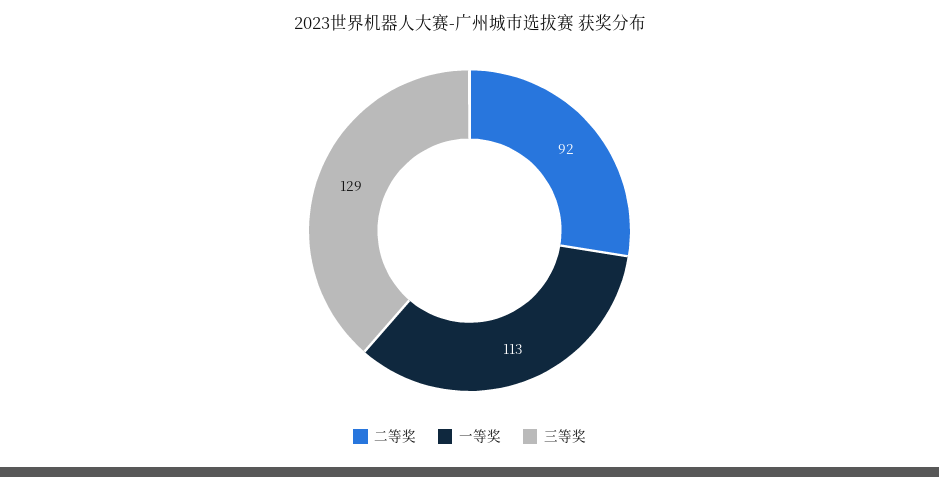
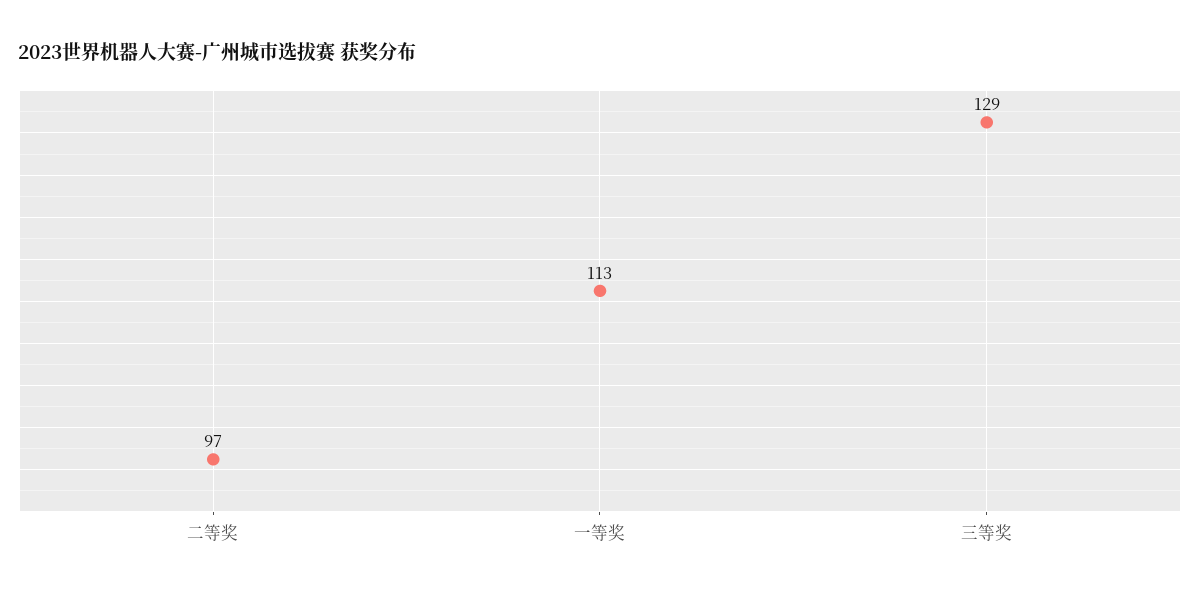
二等奖: 92 -> 97

